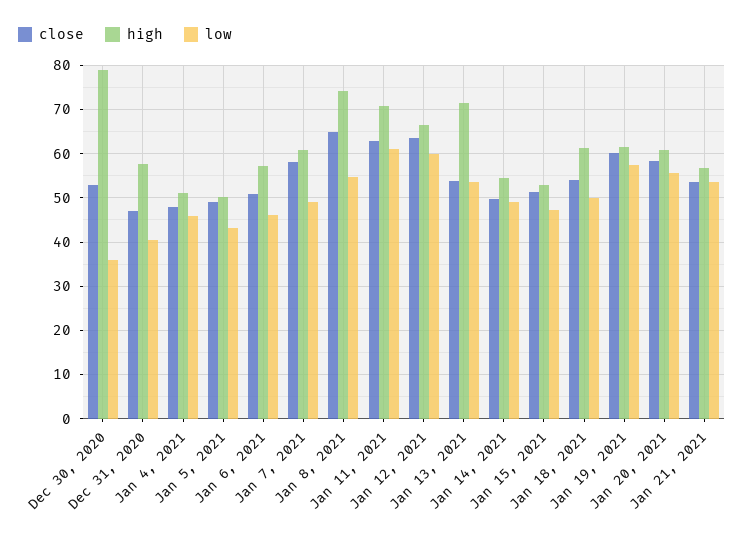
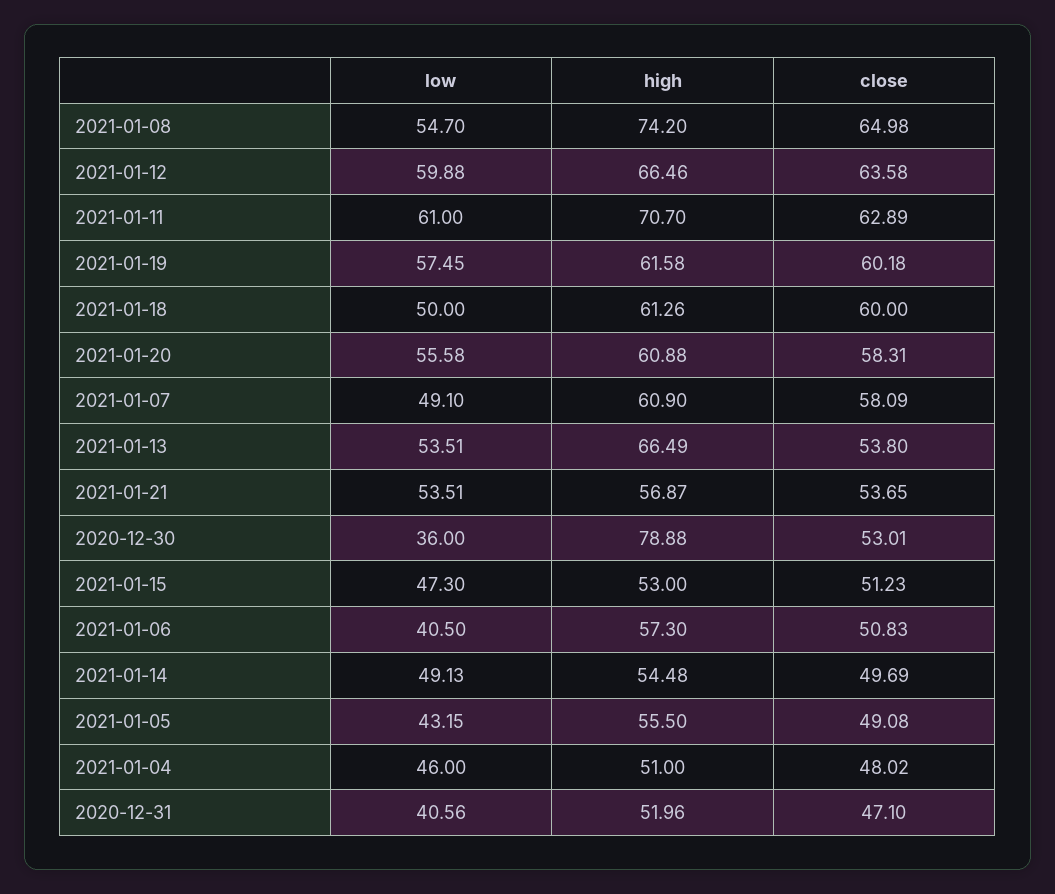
high, Dec 31, 2020: 58 -> 51.96
high, Jan 5, 2021: 50 -> 55.5
low, Jan 6, 2021: 46 -> 40.5
high, Jan 13, 2021: 72 -> 66.49
close, Jan 18, 2021: 54 -> 60

